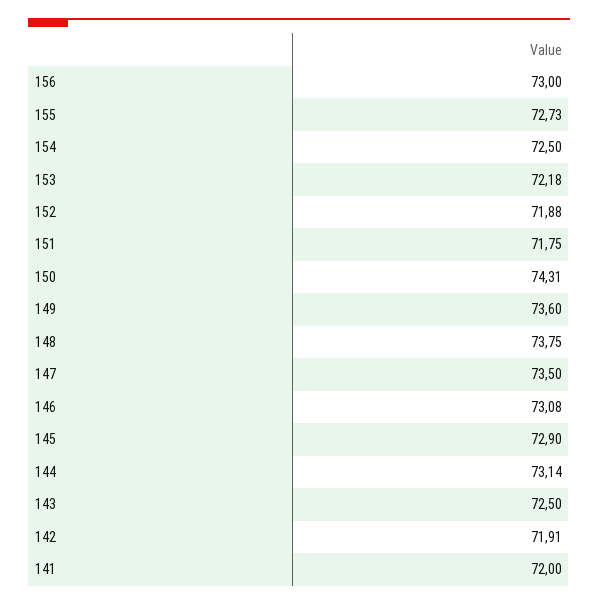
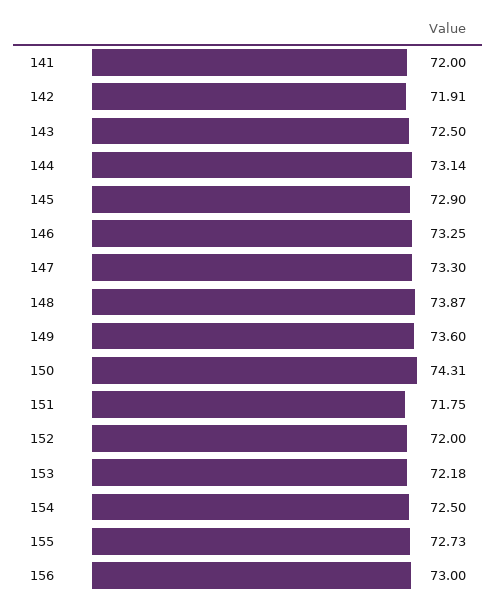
152: 71.88 -> 72
148: 73.75 -> 73.87
147: 73.5 -> 73.3
146: 73.08 -> 73.25

